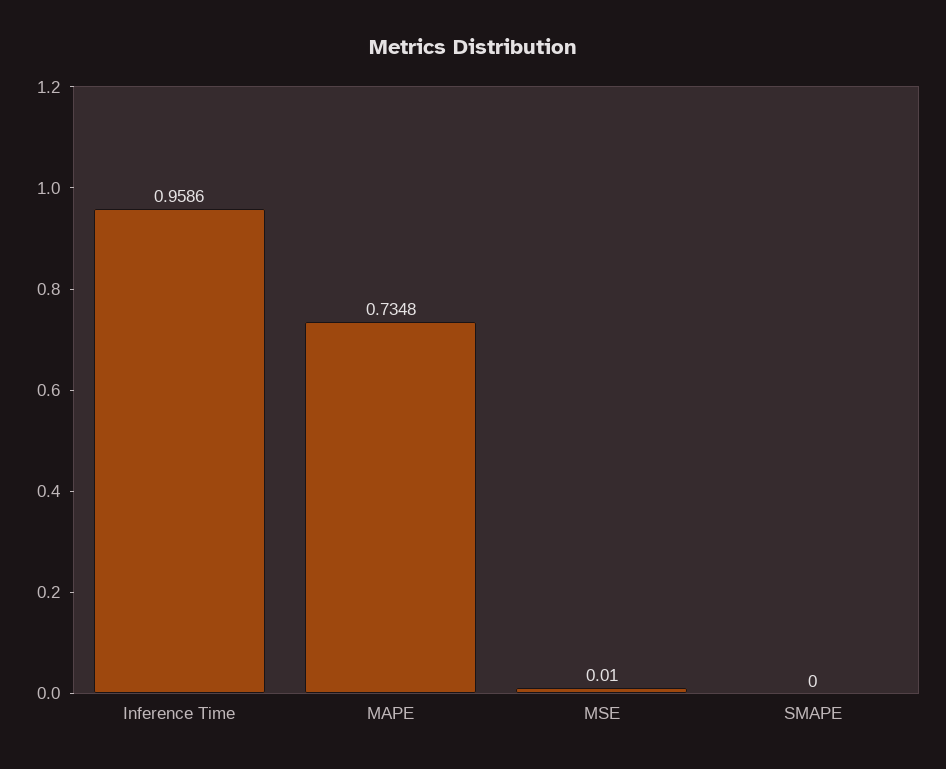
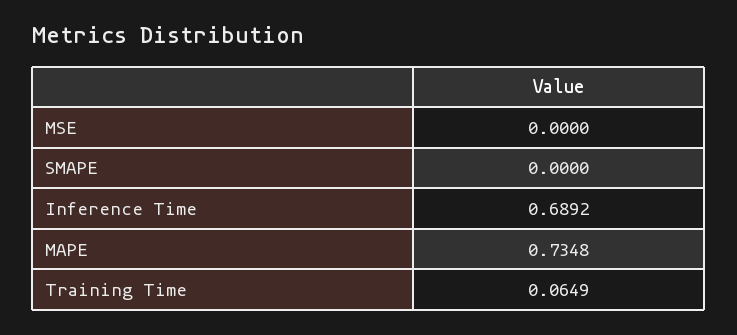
Inference Time: 0.9586 -> 0.6892
MSE: 0.01 -> 0
Training Time: none -> 0.0649

